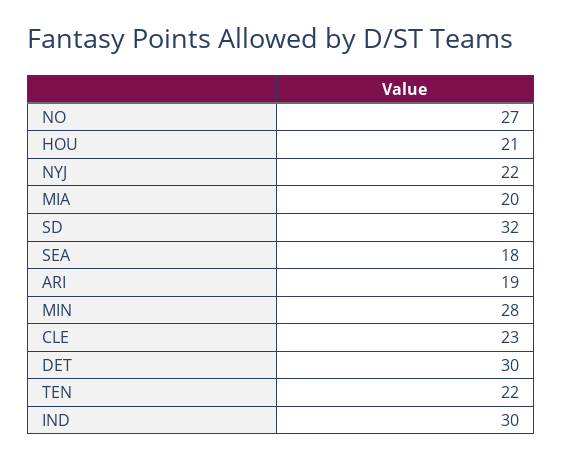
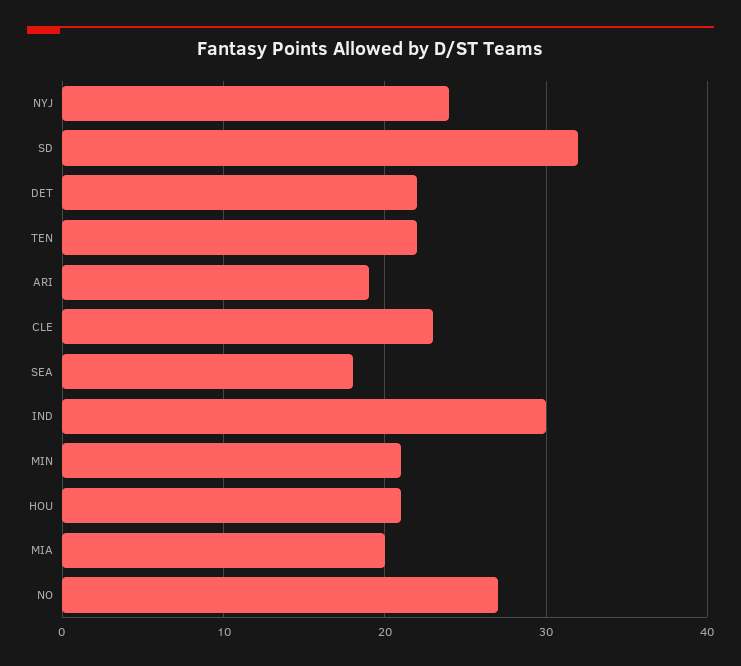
NYJ: 22 -> 24
MIN: 28 -> 21
DET: 30 -> 22

